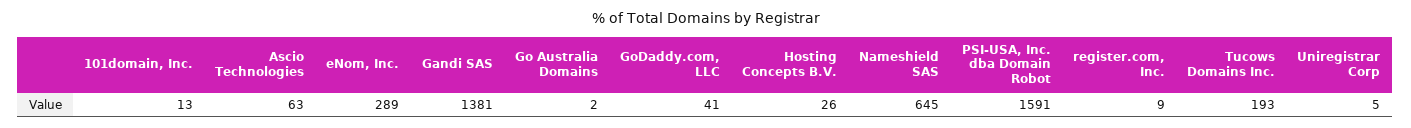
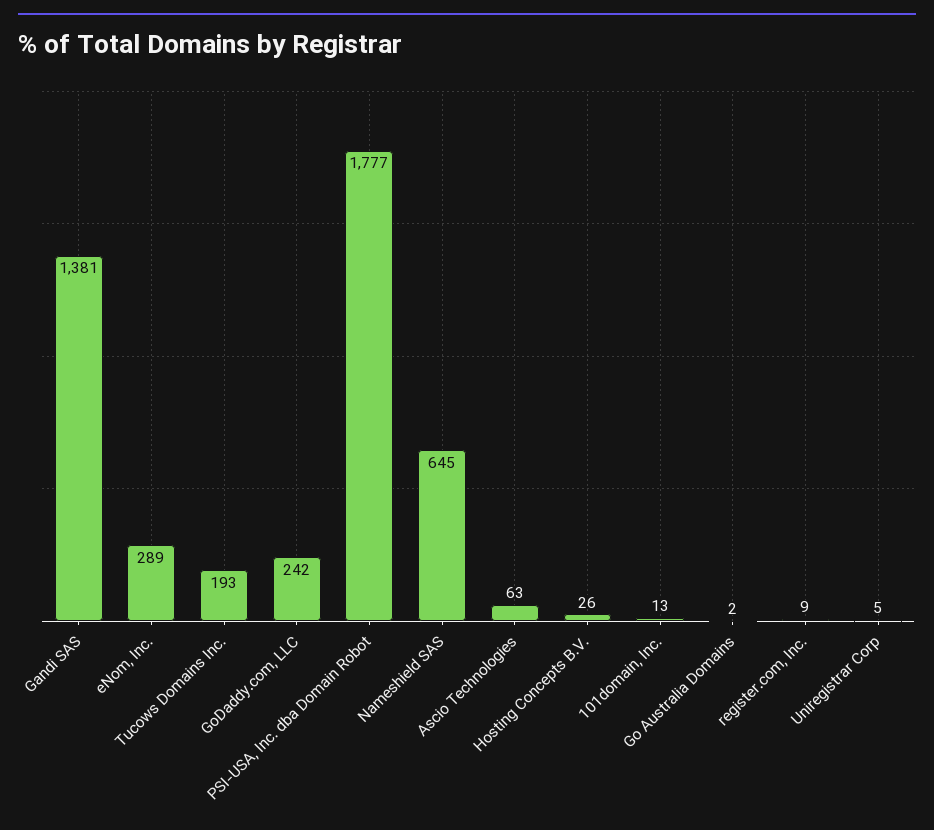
GoDaddy.com, LLC: 41 -> 242
PSI-USA, Inc. dba Domain Robot: 1591 -> 1777

